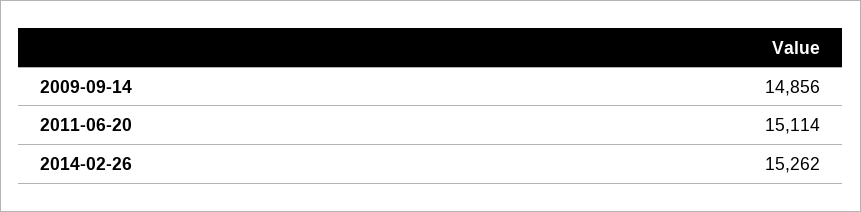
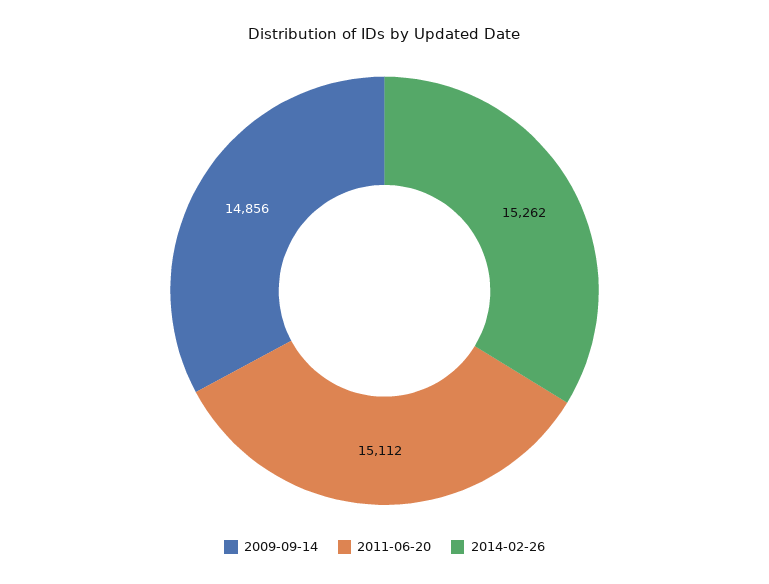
2011-06-20: 15114 -> 15112

